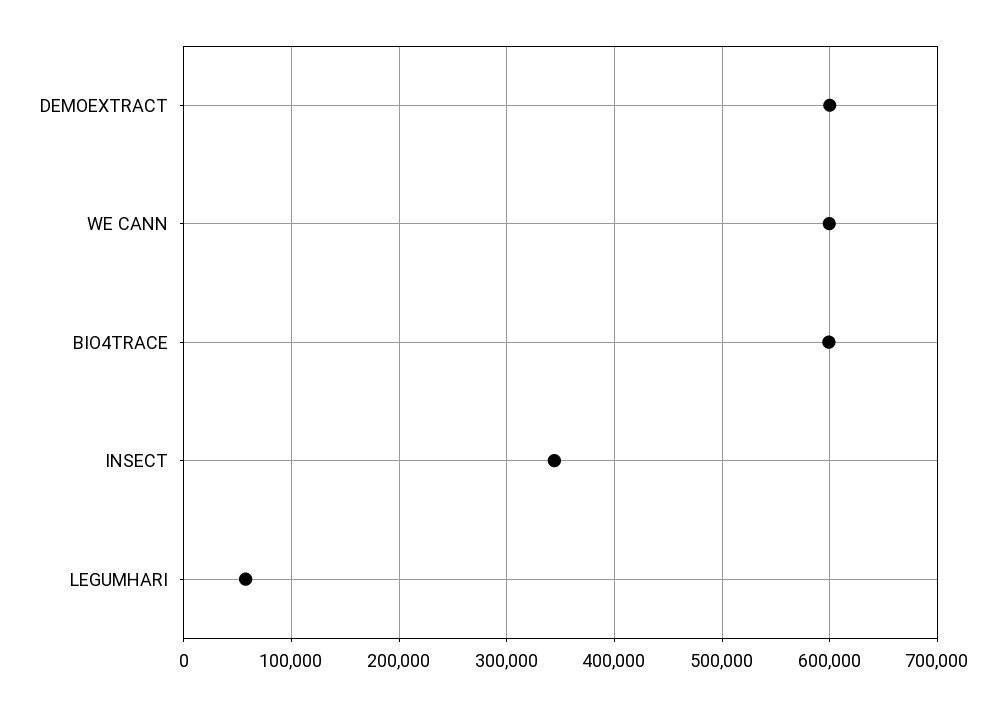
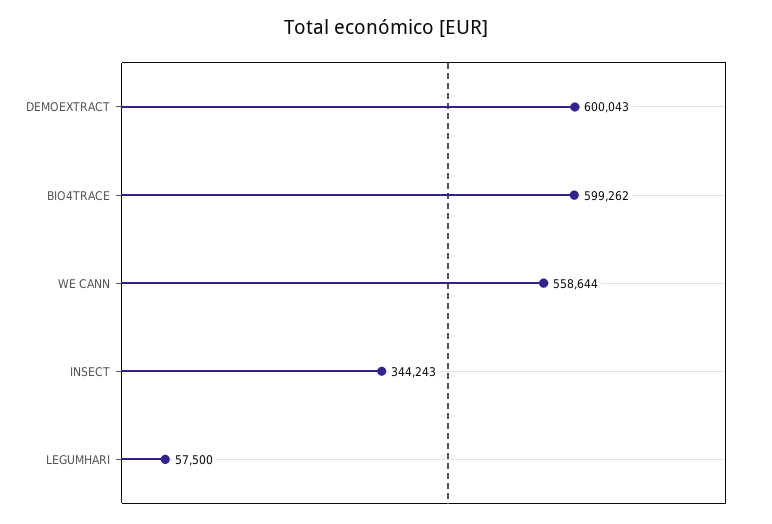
WE CANN: 600000 -> 558644

